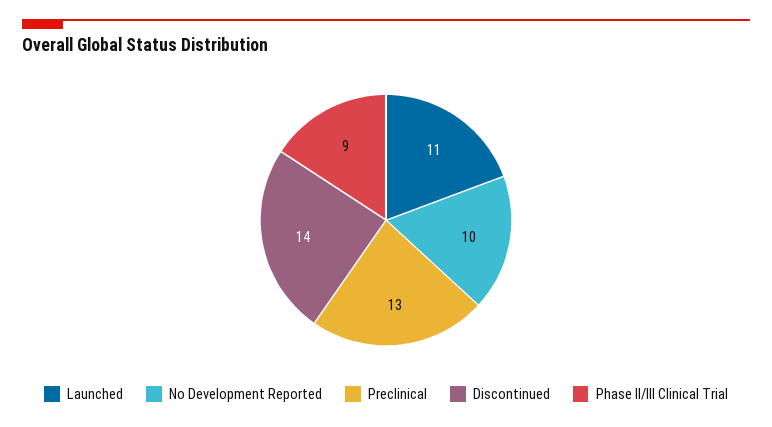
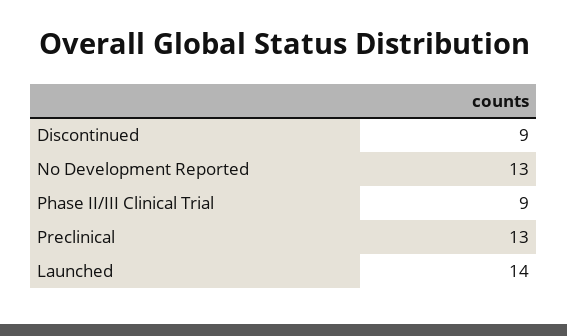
Launched: 11 -> 14
No Development Reported: 10 -> 13
Discontinued: 14 -> 9

